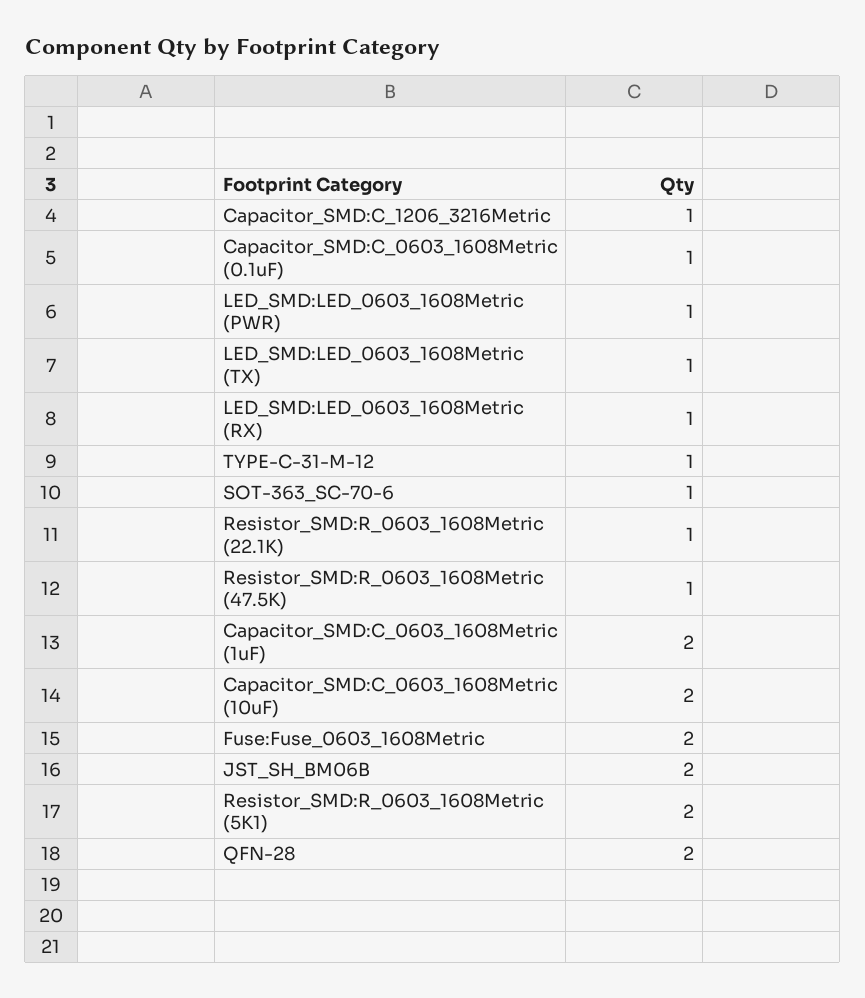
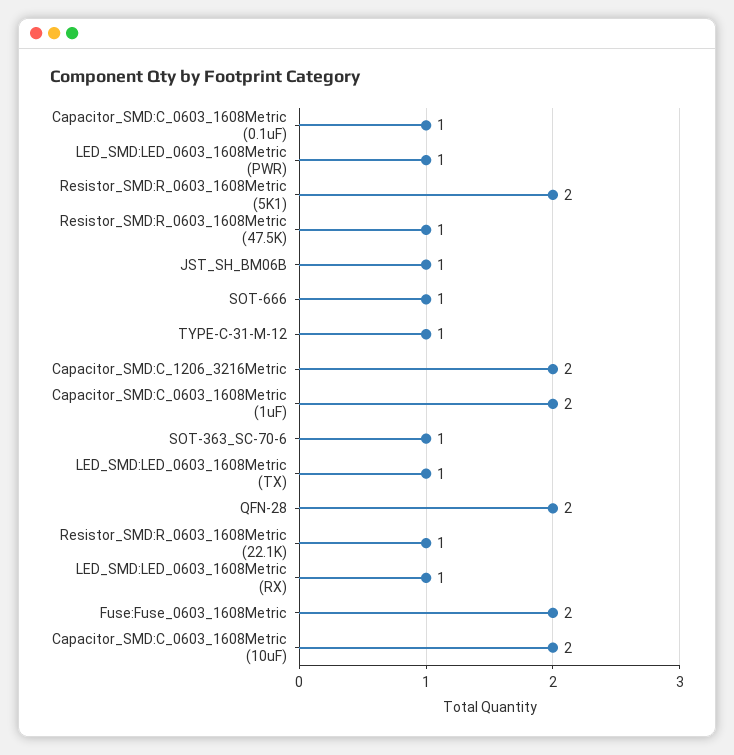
Capacitor_SMD:C_1206_3216Metric: 1 -> 2
JST_SH_BM06B: 2 -> 1
SOT-666: none -> 1

